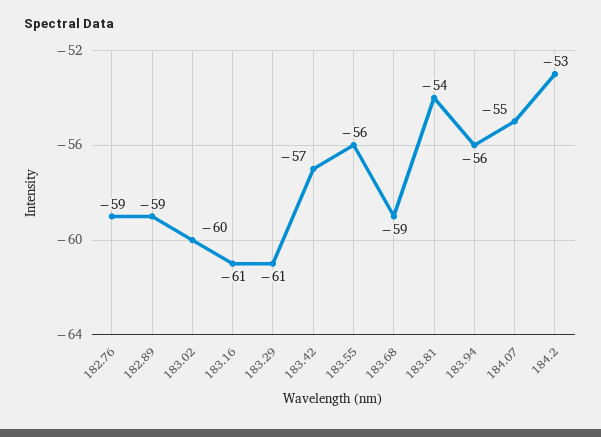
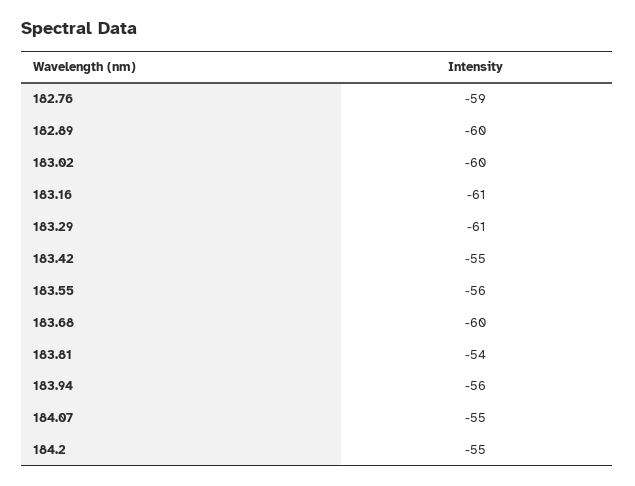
182.89: -59 -> -60
183.42: -57 -> -55
183.68: -59 -> -60
184.2: -53 -> -55

